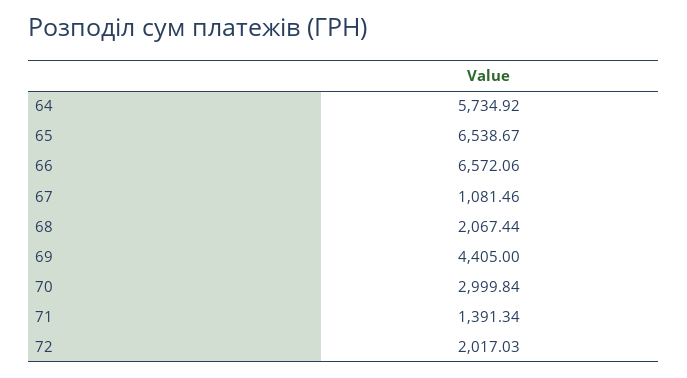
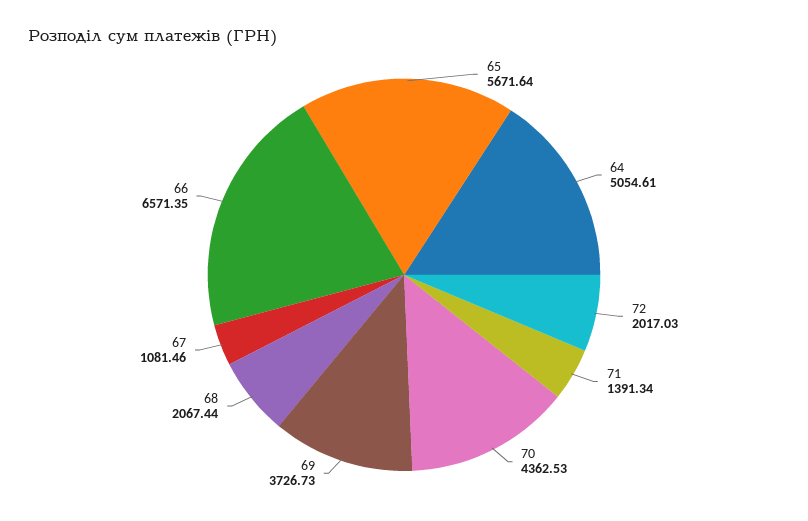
64: 5734.92 -> 5054.61
65: 6538.67 -> 5671.64
66: 6572.06 -> 6571.35
69: 4405 -> 3726.73
70: 2999.84 -> 4362.53

